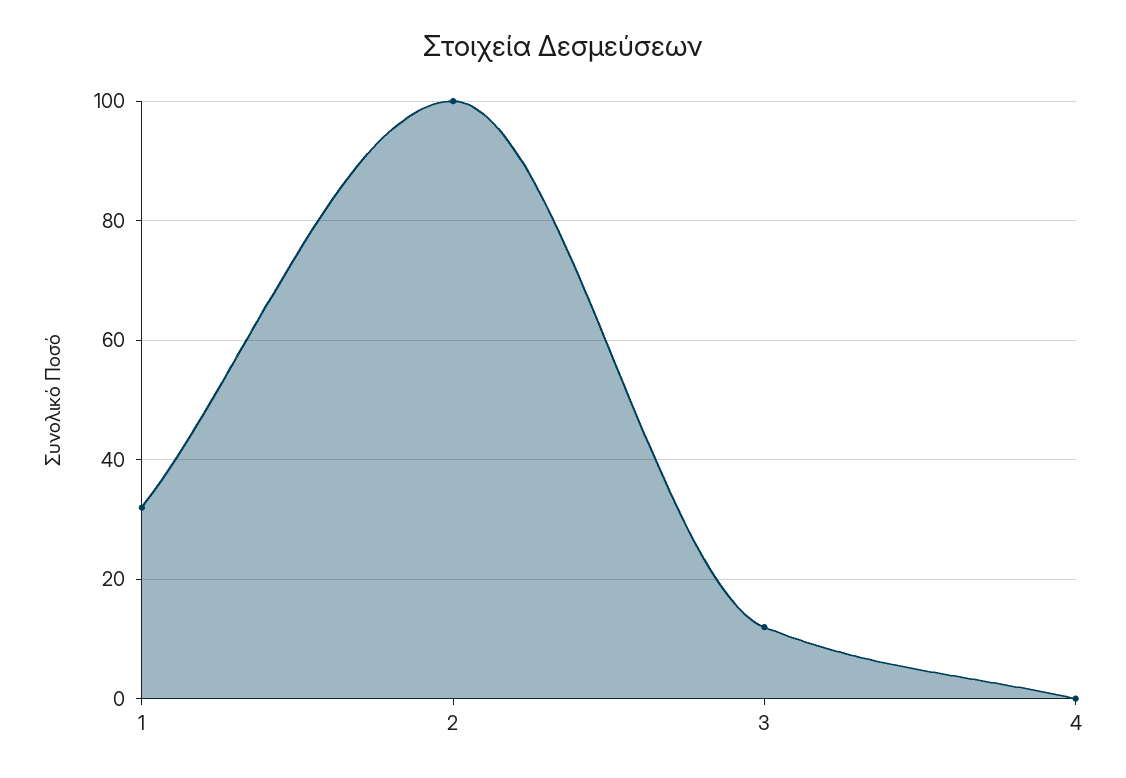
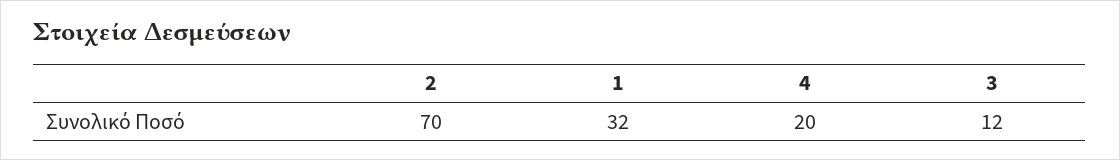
2: 100 -> 70
4: 0 -> 20

